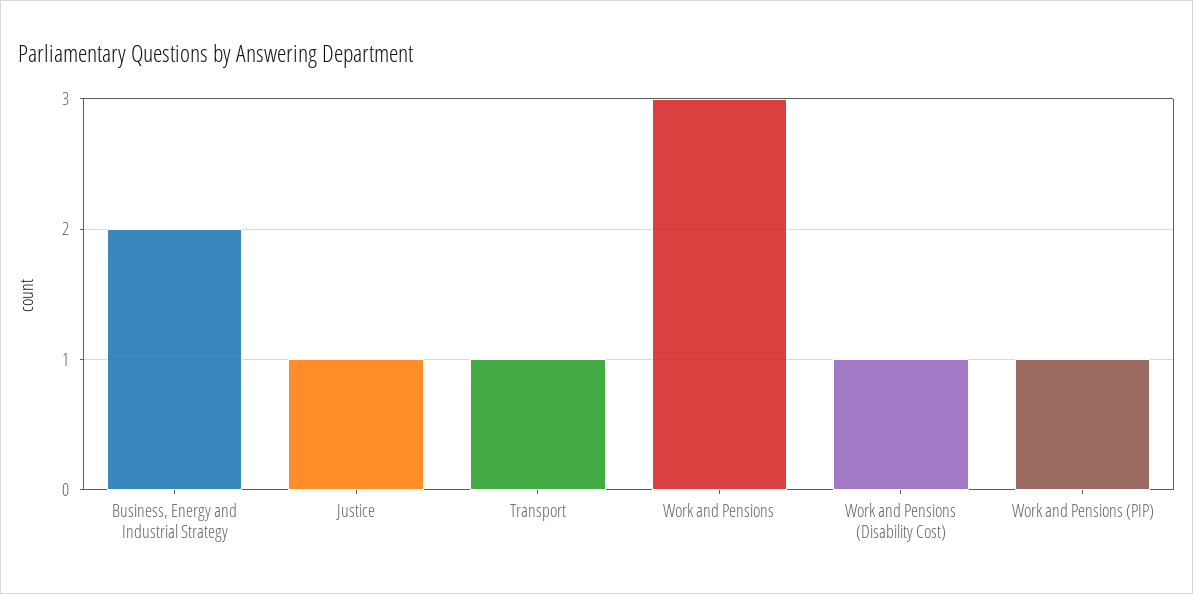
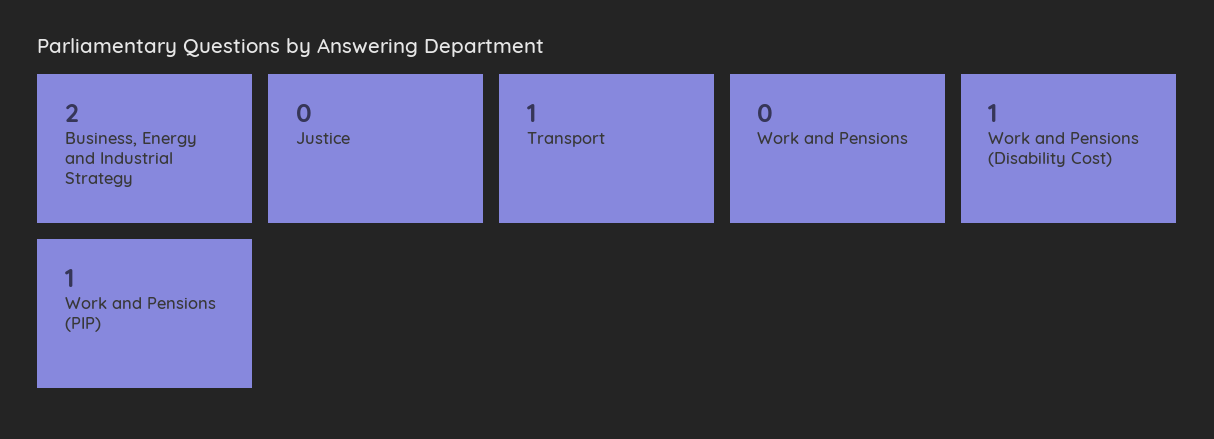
Justice: 1 -> 0
Work and Pensions: 3 -> 0

